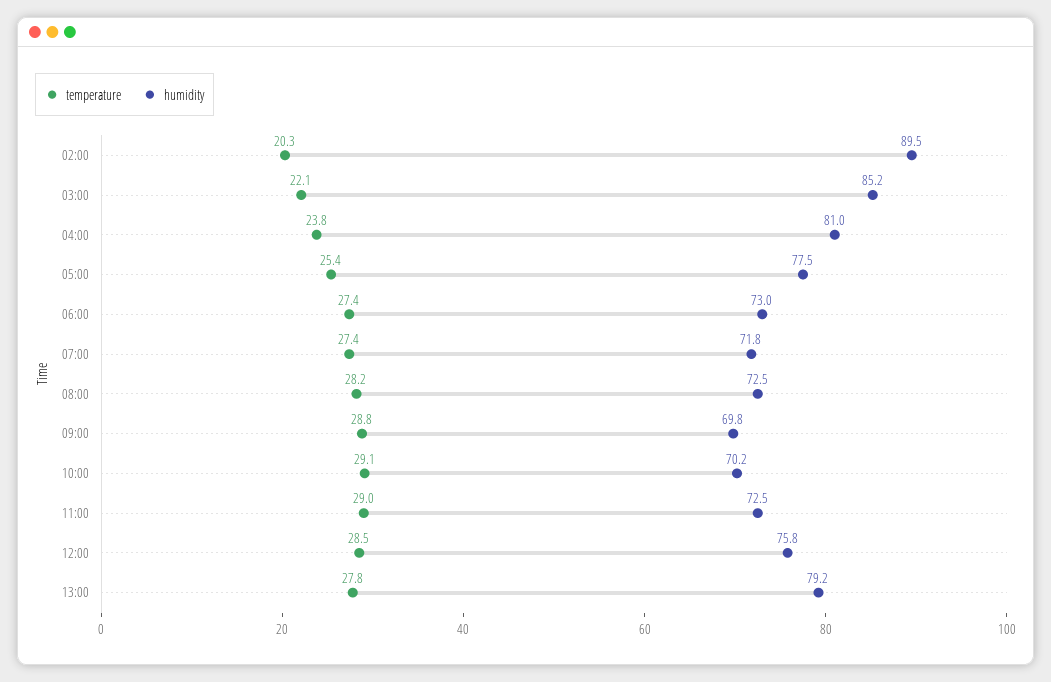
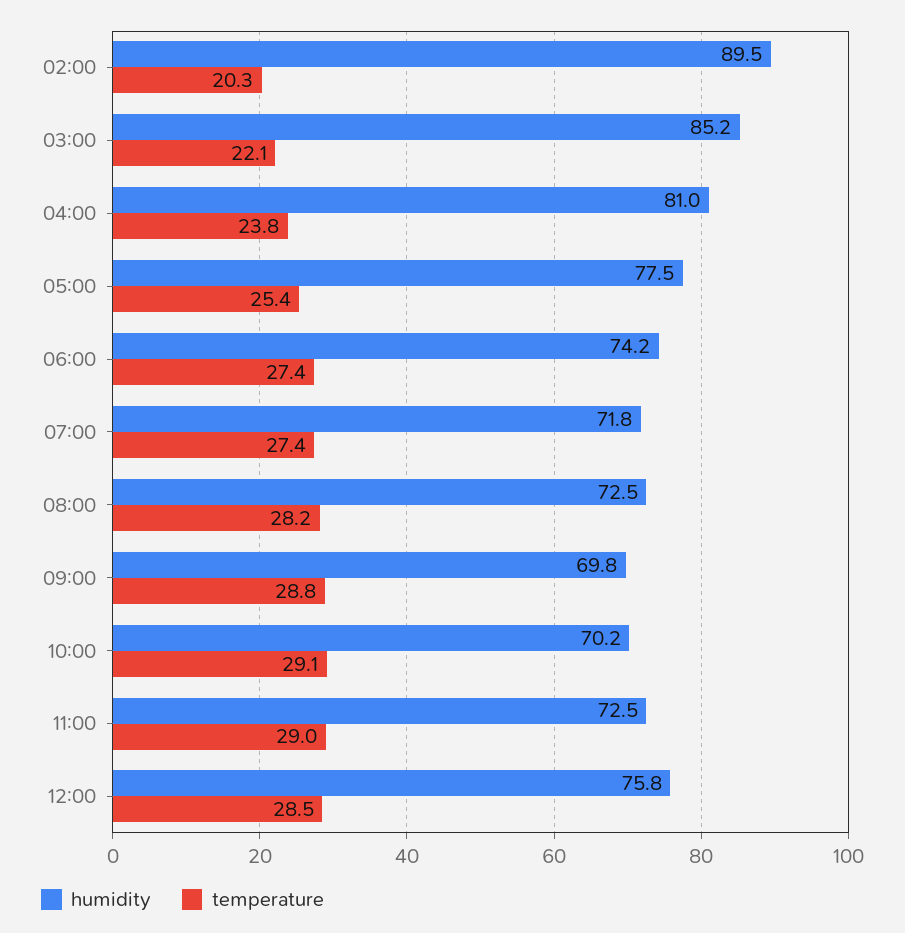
humidity, 06:00: 73 -> 74.2
temperature, 13:00: 27.8 -> none
humidity, 13:00: 79.2 -> none

